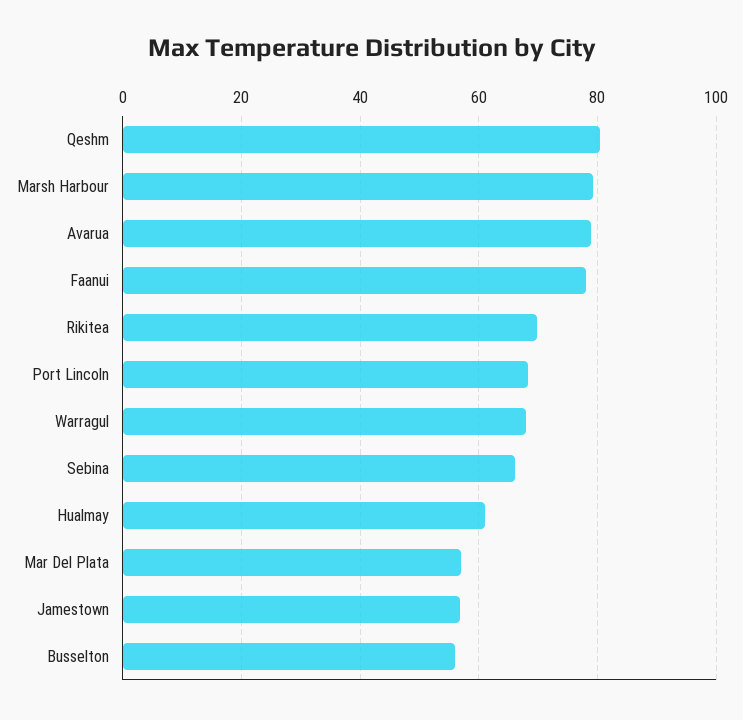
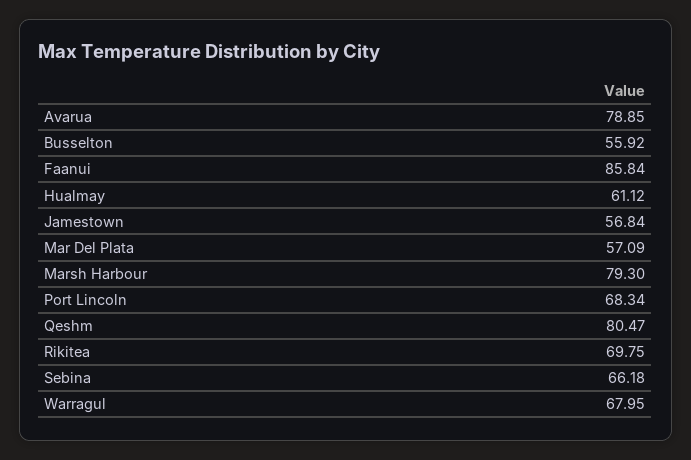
Faanui: 78 -> 85.84

